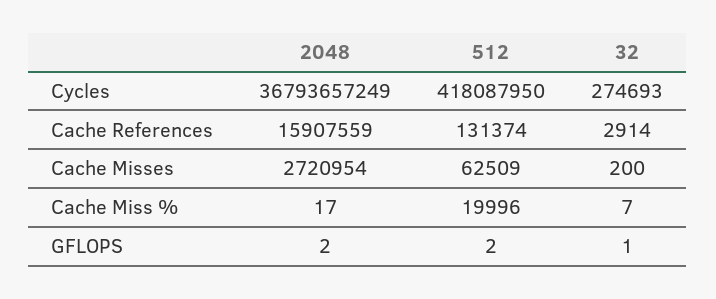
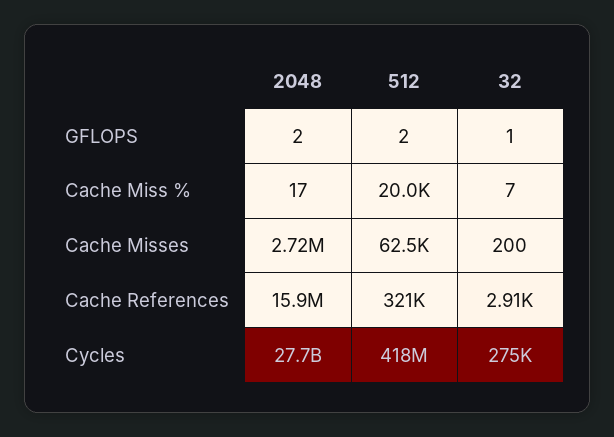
2048, Cycles: 36793657249 -> 27700000000
512, Cache References: 131374 -> 321000

